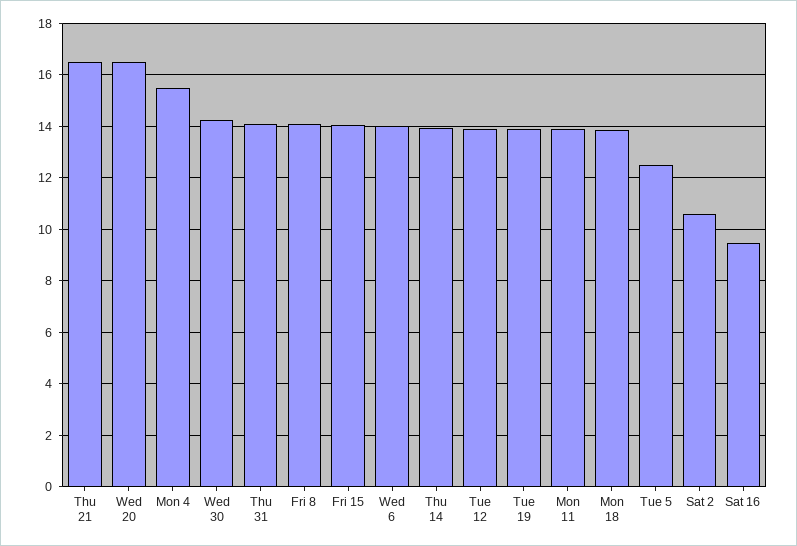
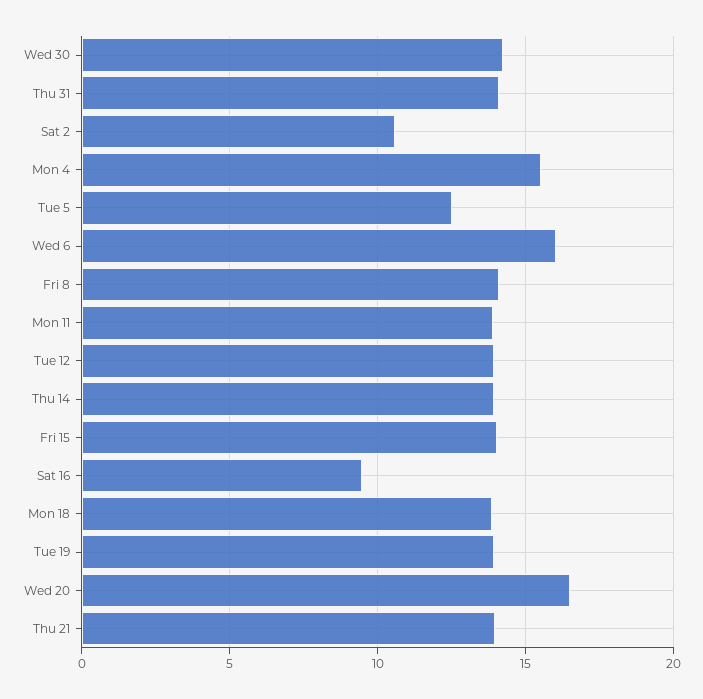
Thu 21: 16.5 -> 14
Wed 6: 14 -> 16

